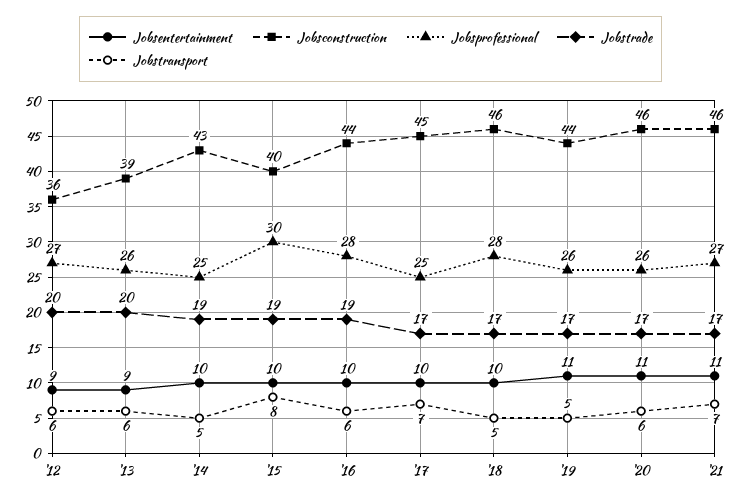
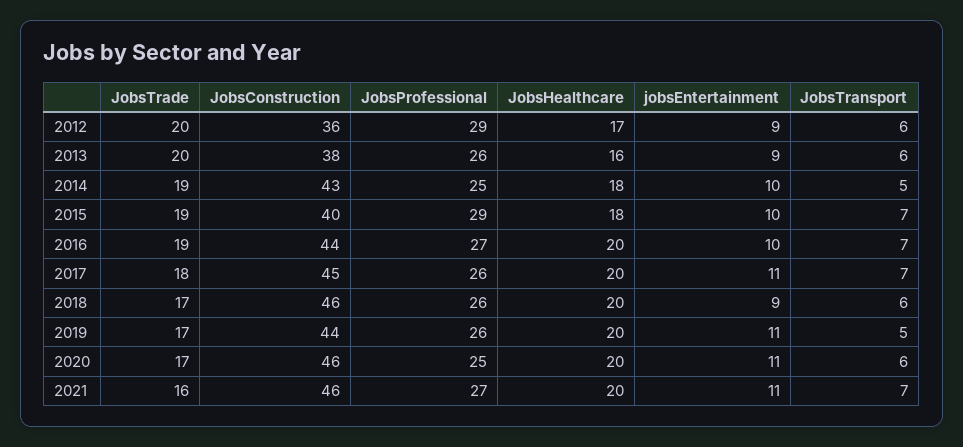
Jobsprofessional, '12: 27 -> 29
Jobsconstruction, '13: 39 -> 38
Jobsprofessional, '15: 30 -> 29
Jobstransport, '15: 8 -> 7
Jobsprofessional, '16: 28 -> 27
Jobstransport, '16: 6 -> 7
Jobsentertainment, '17: 10 -> 11
Jobsprofessional, '17: 25 -> 26
Jobstrade, '17: 17 -> 18
Jobsentertainment, '18: 10 -> 9
Jobsprofessional, '18: 28 -> 26
Jobstransport, '18: 5 -> 6
Jobsprofessional, '20: 26 -> 25
Jobstrade, '21: 17 -> 16
JobsHealthcare, '12: none -> 17
JobsHealthcare, '13: none -> 16
JobsHealthcare, '14: none -> 18
JobsHealthcare, '15: none -> 18
JobsHealthcare, '16: none -> 20
JobsHealthcare, '17: none -> 20
JobsHealthcare, '18: none -> 20
JobsHealthcare, '19: none -> 20
JobsHealthcare, '20: none -> 20
JobsHealthcare, '21: none -> 20

